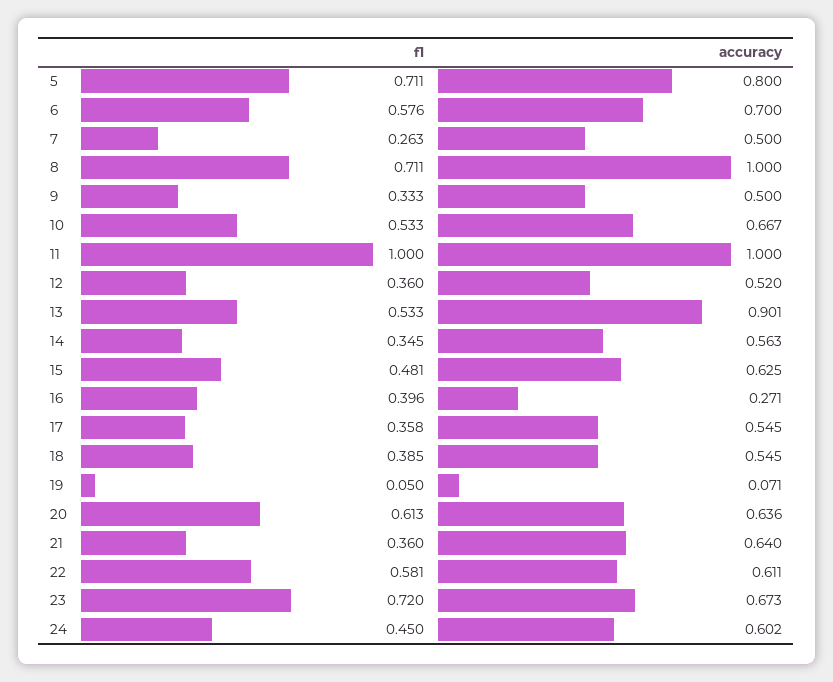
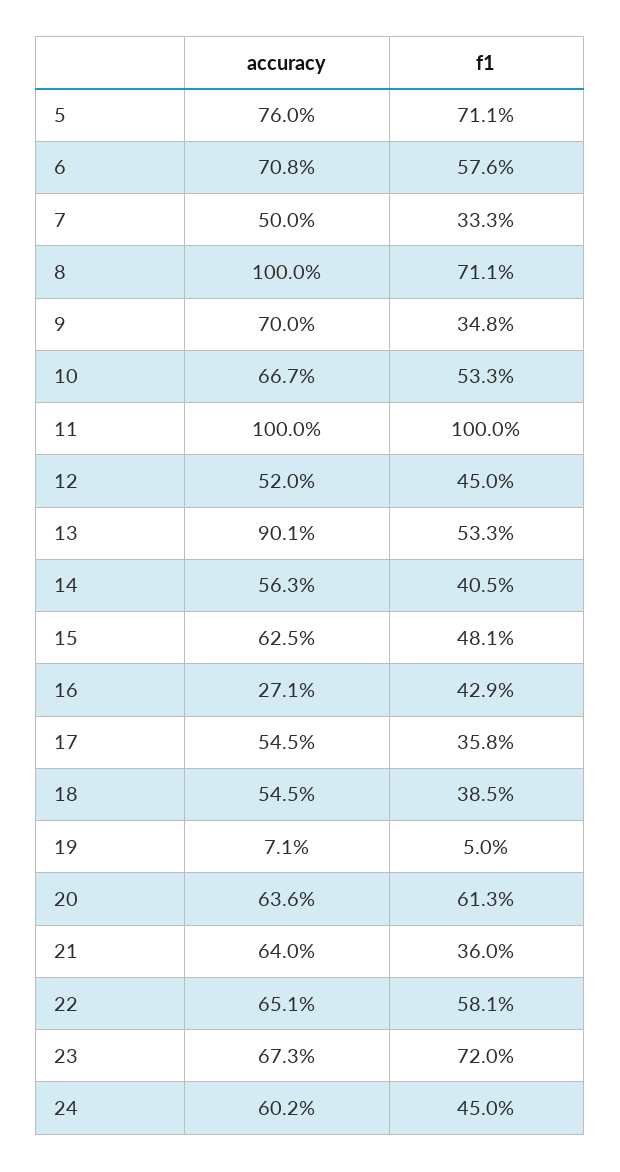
accuracy, 5: 0.8 -> 0.76
accuracy, 6: 0.7 -> 0.708
f1, 7: 0.263 -> 0.333
f1, 9: 0.333 -> 0.348
accuracy, 9: 0.5 -> 0.7
f1, 12: 0.36 -> 0.45
f1, 14: 0.345 -> 0.405
f1, 16: 0.396 -> 0.429
accuracy, 22: 0.611 -> 0.651

